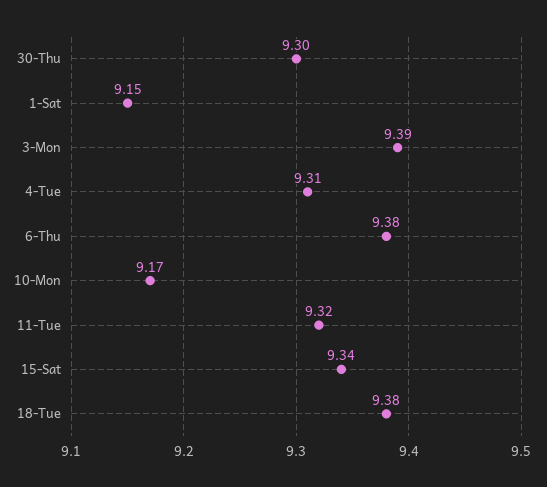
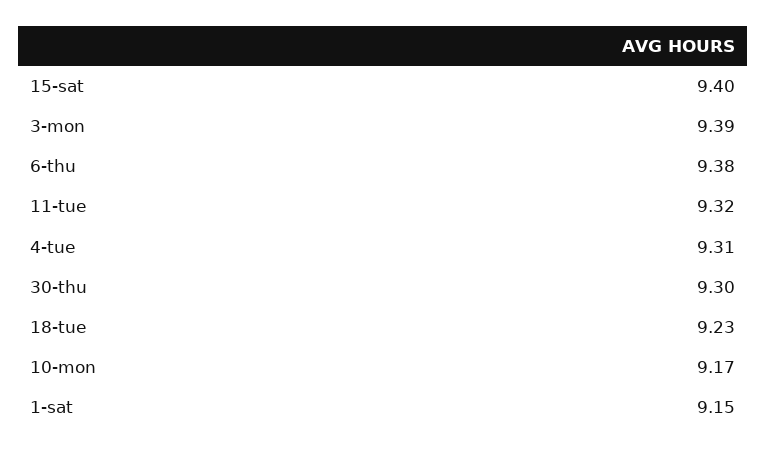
15-Sat: 9.34 -> 9.4
18-Tue: 9.38 -> 9.23

